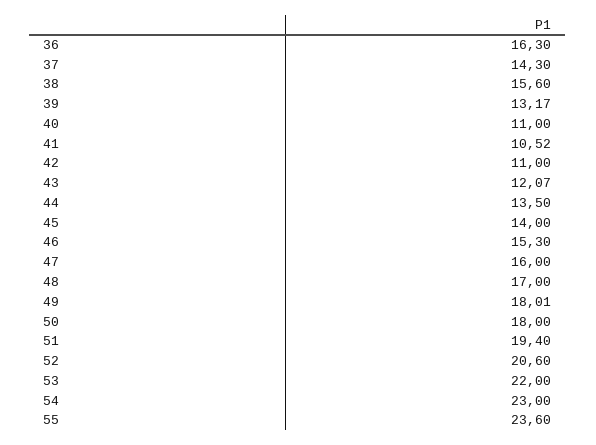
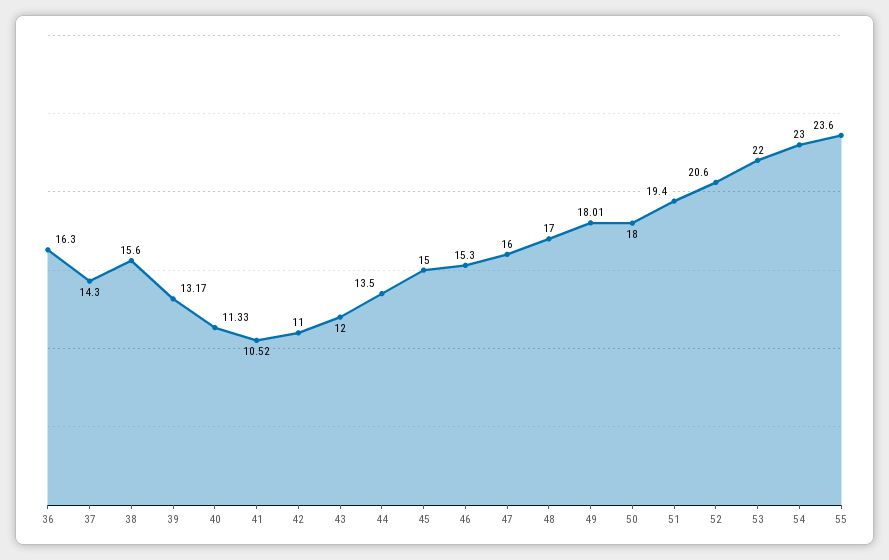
40: 11 -> 11.33
43: 12.07 -> 12
45: 14 -> 15

